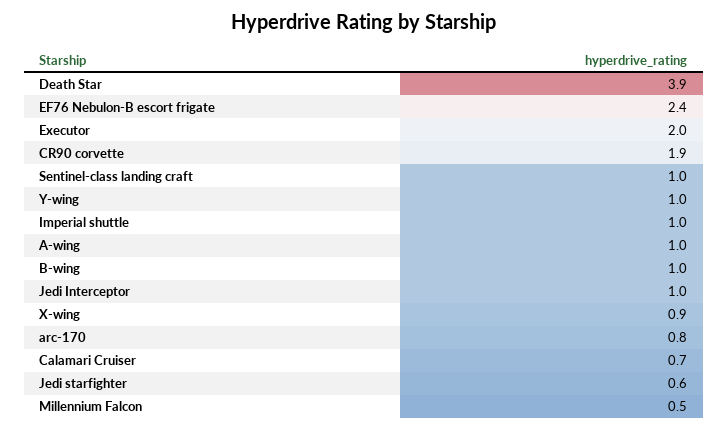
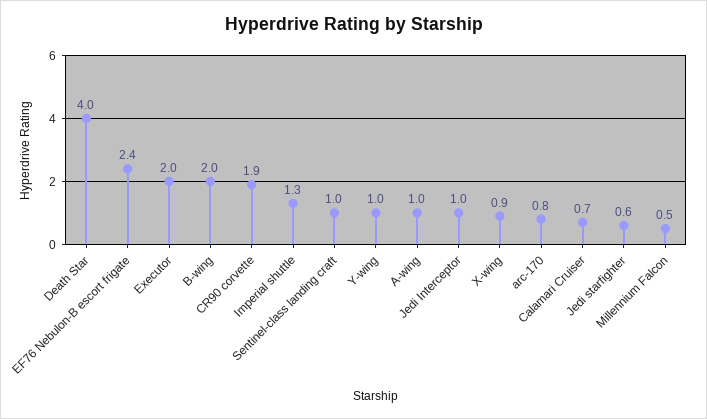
Death Star: 3.9 -> 4
Imperial shuttle: 1 -> 1.3
B-wing: 1 -> 2

